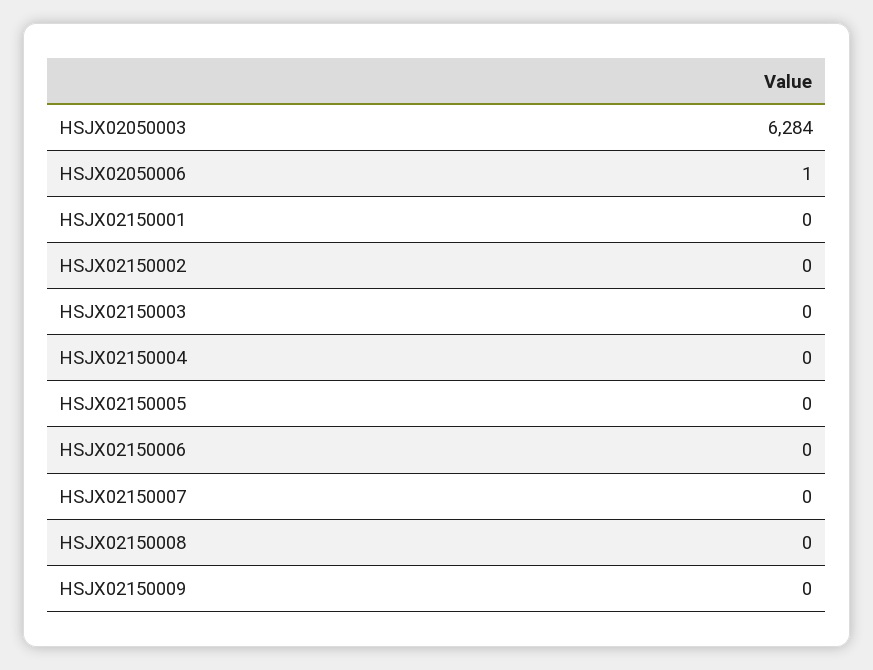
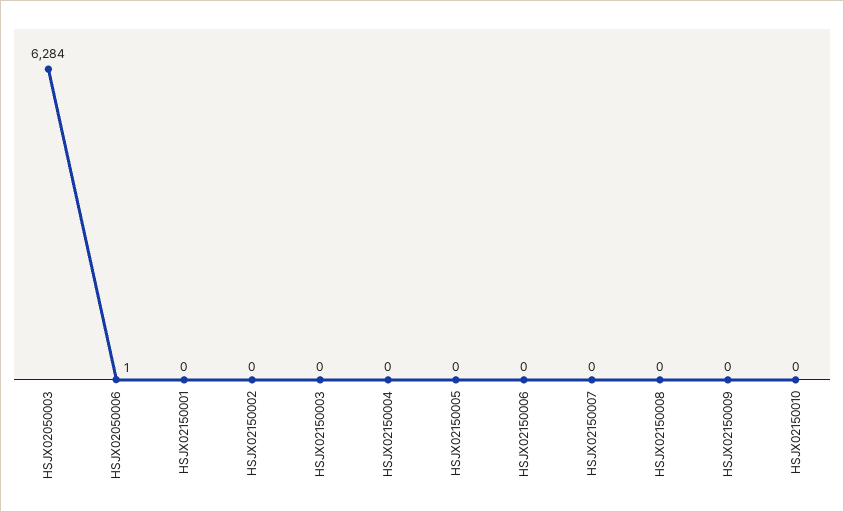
HSJX02150010: none -> 0

